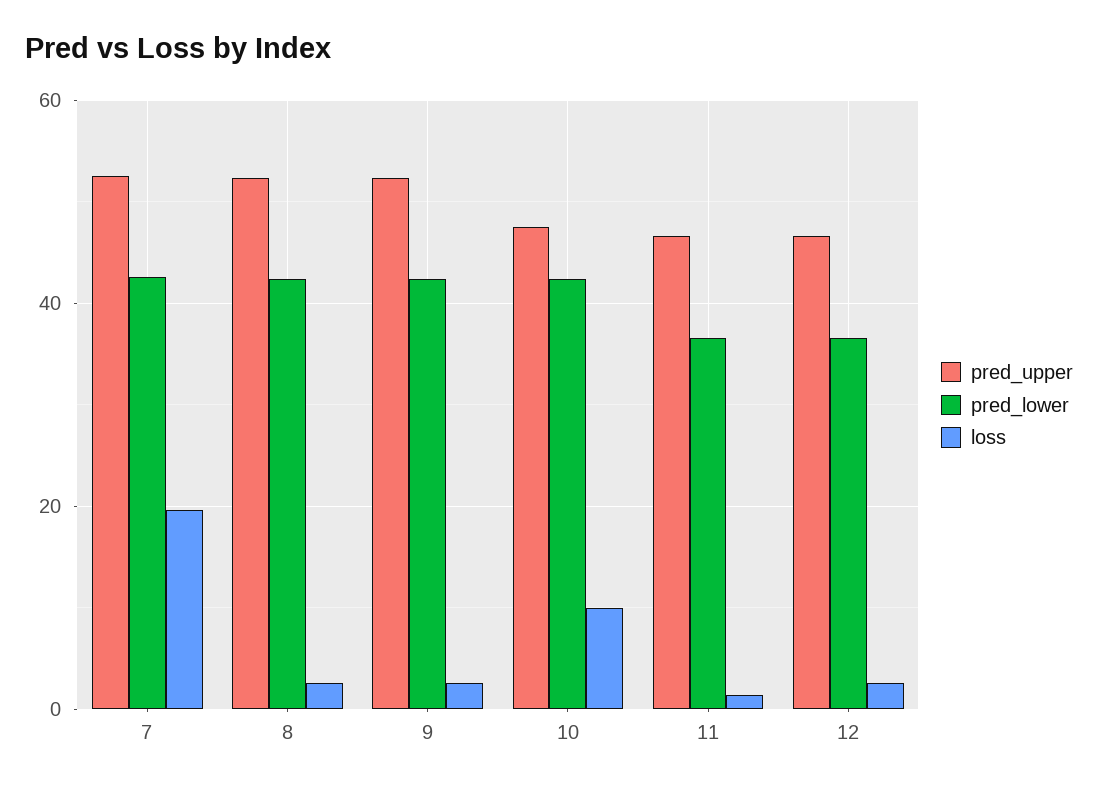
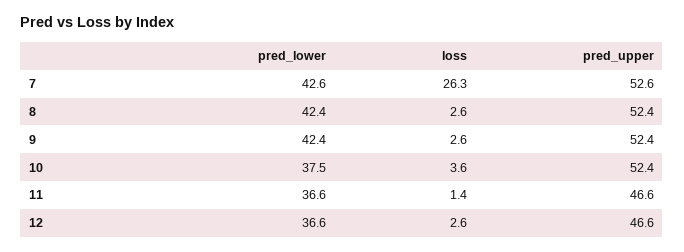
loss, 7: 20 -> 26.3
pred_upper, 10: 48 -> 52.4
pred_lower, 10: 42 -> 37.5
loss, 10: 10 -> 3.6

